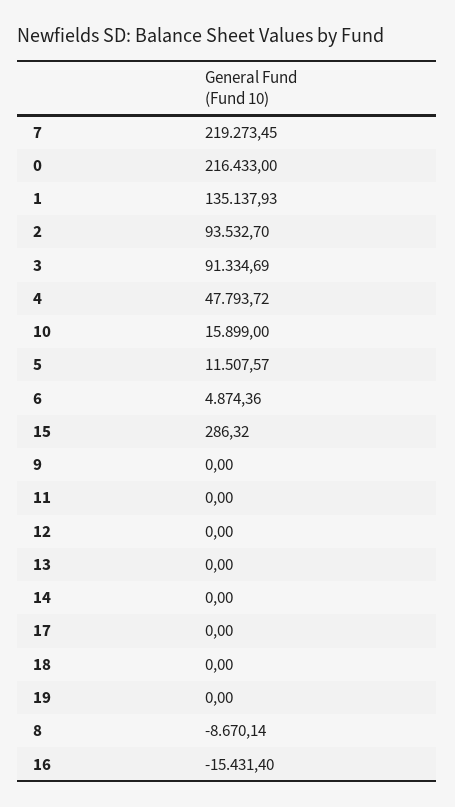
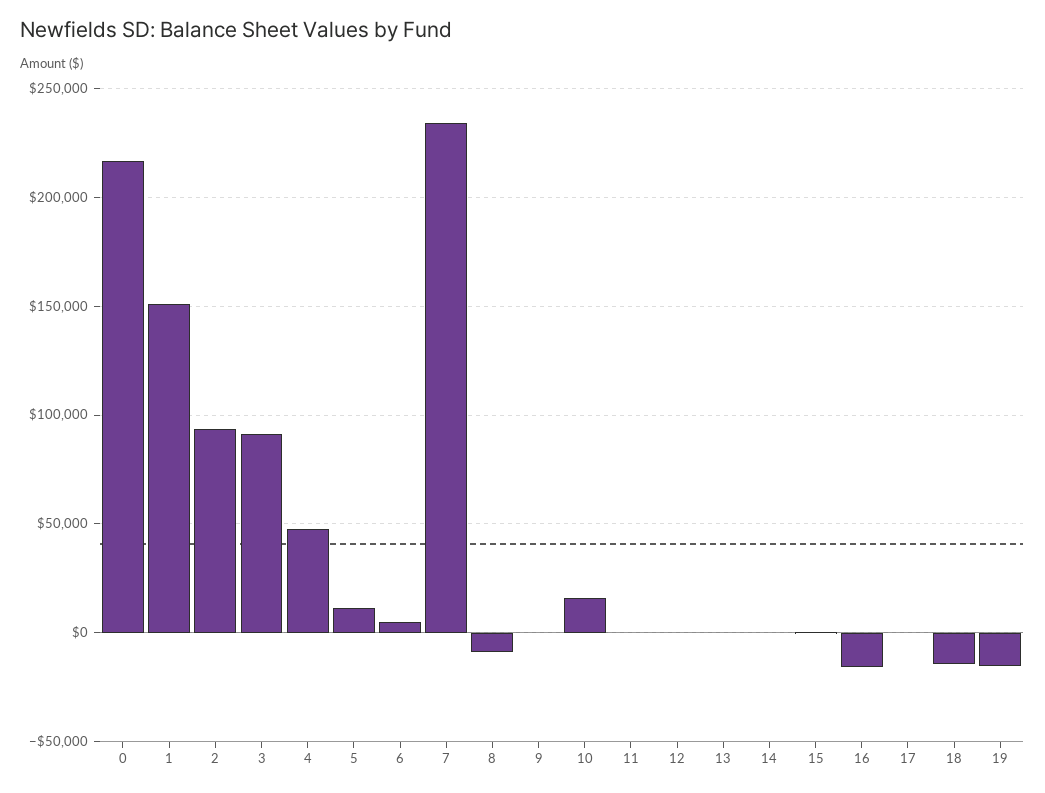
7: 219273.45 -> 235000
1: 135137.93 -> 150000
18: 0 -> -15000
19: 0 -> -15000

